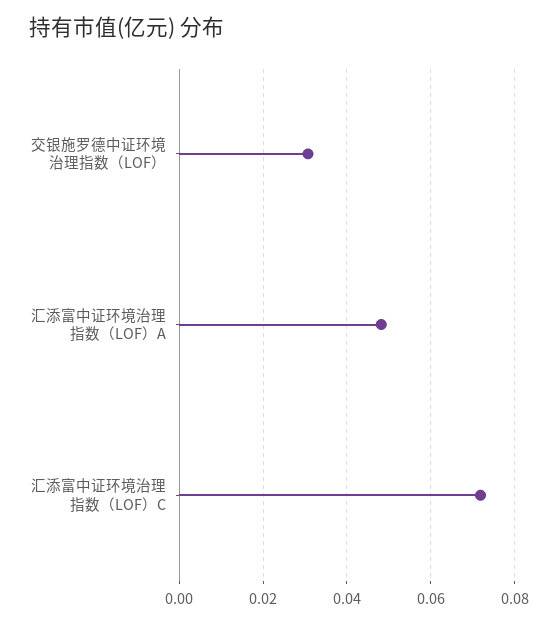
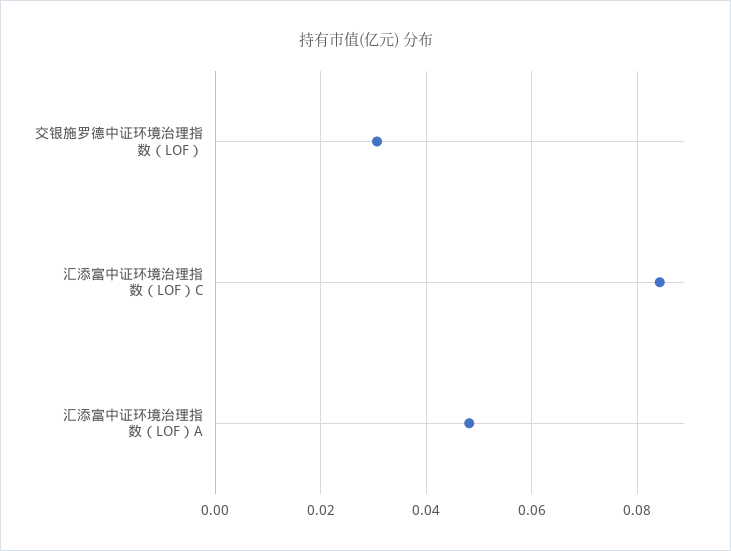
汇添富中证环境治理指数（LOF）C: 0.072 -> 0.084

